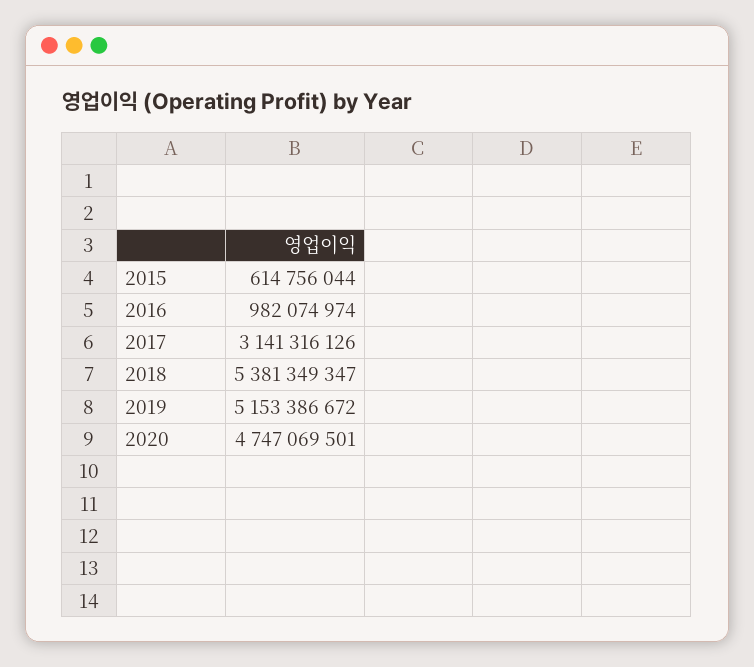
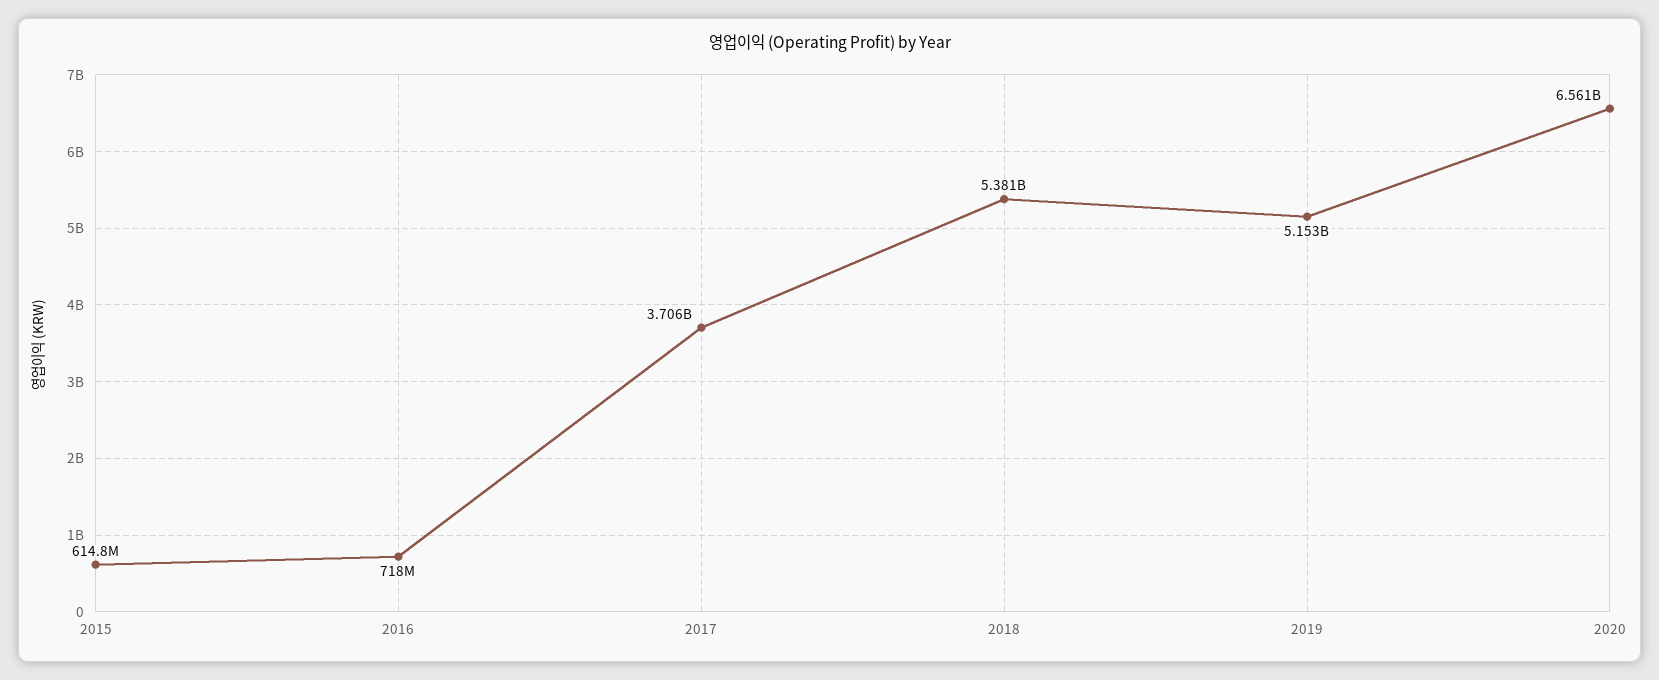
2016: 982074974 -> 718000000
2017: 3141316126 -> 3706000000
2020: 4747069501 -> 6561000000

